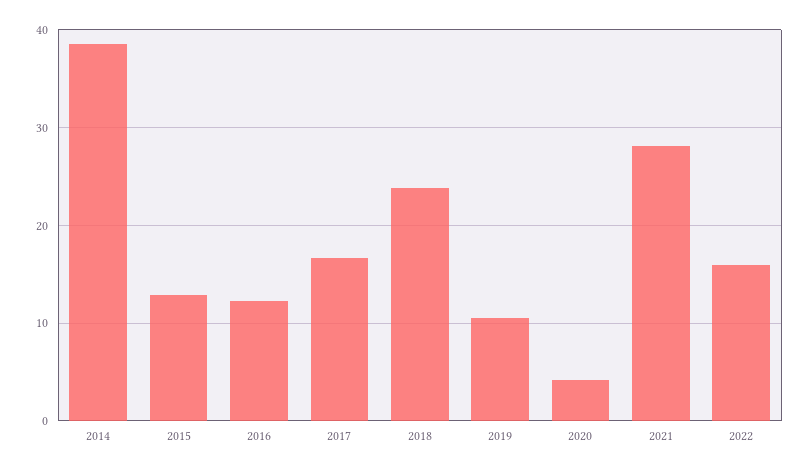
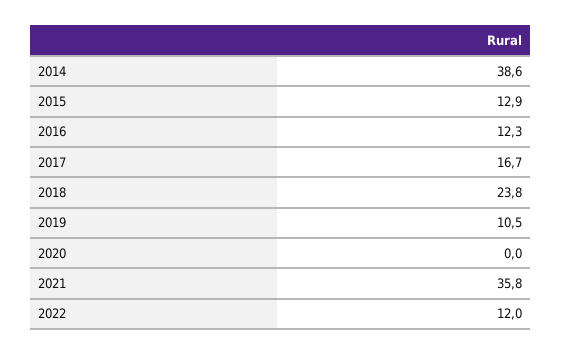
2020: 4 -> 0
2021: 28 -> 35.8
2022: 16 -> 12

